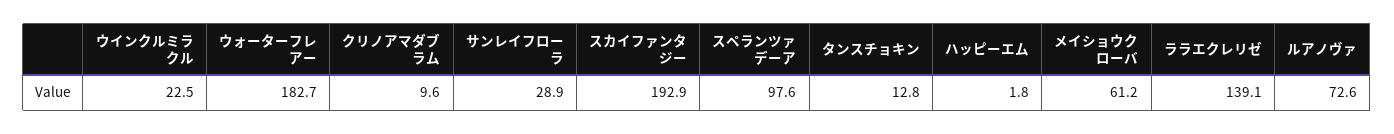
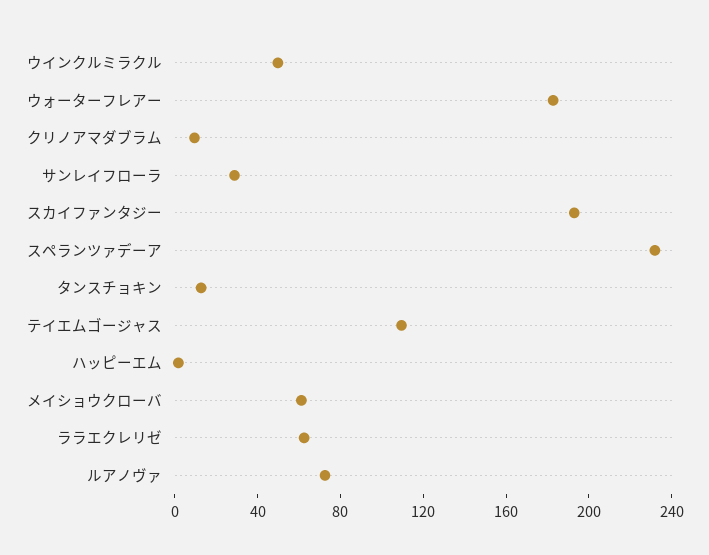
ウインクルミラクル: 22.5 -> 50
スペランツァデーア: 97.6 -> 230
ララエクレリゼ: 139.1 -> 60
テイエムゴージャス: none -> 110

